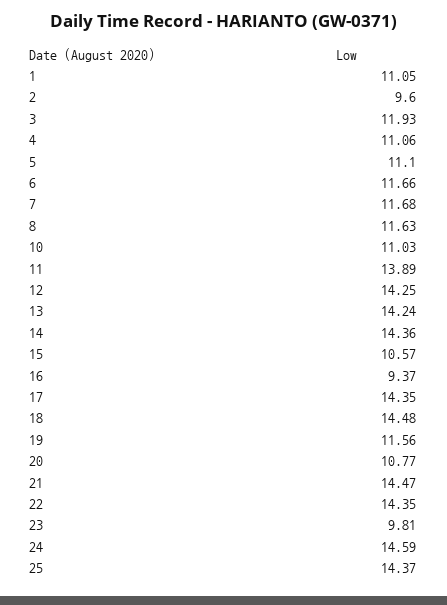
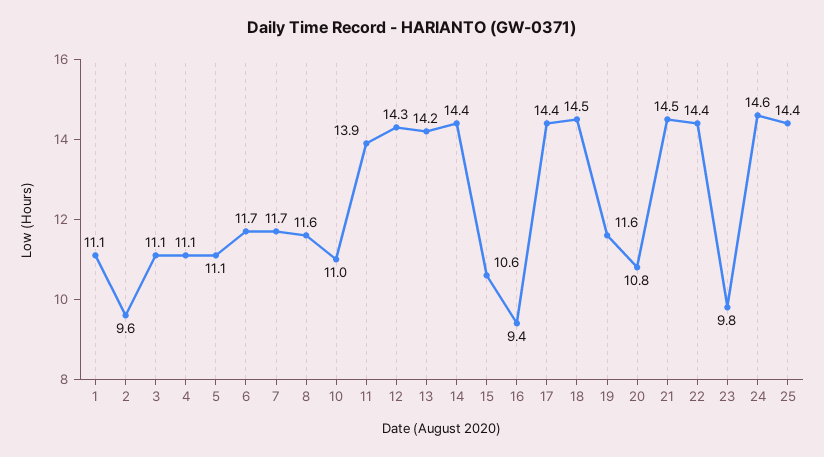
3: 11.93 -> 11.1

